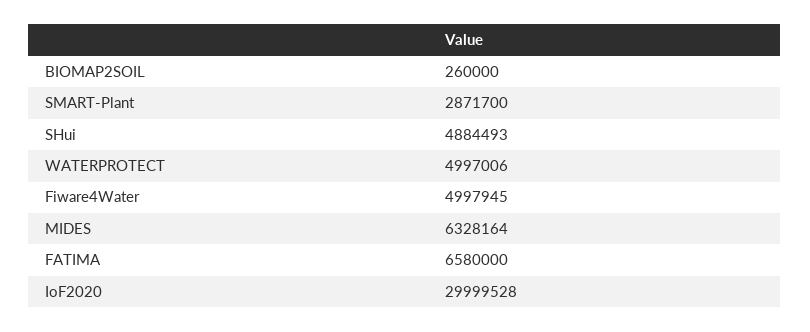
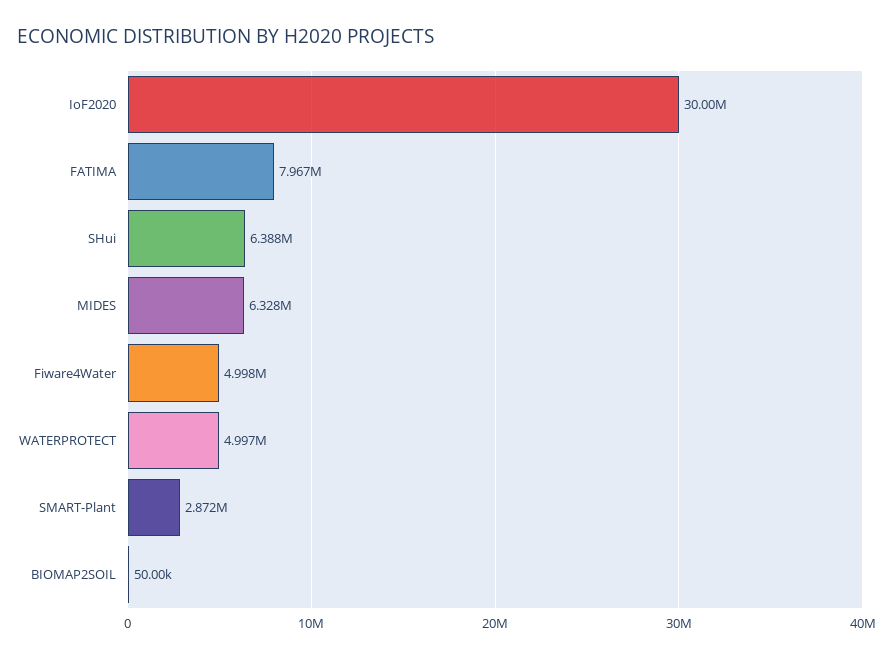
BIOMAP2SOIL: 260000 -> 50000
SHui: 4884493 -> 6388000
FATIMA: 6580000 -> 7967000

